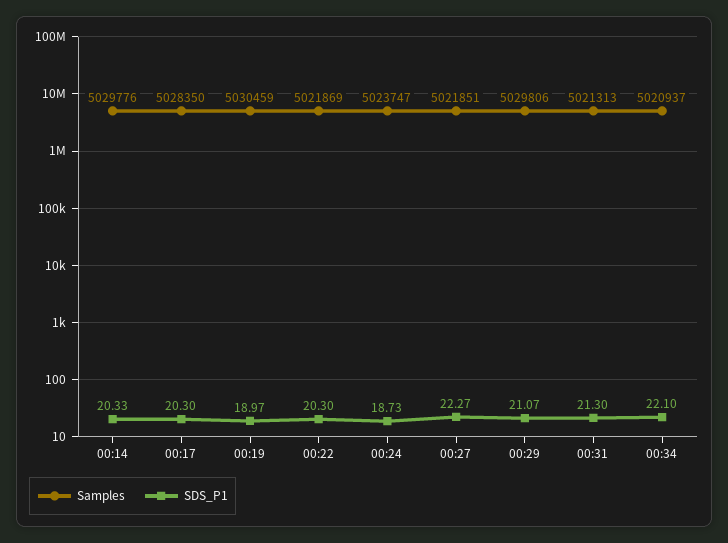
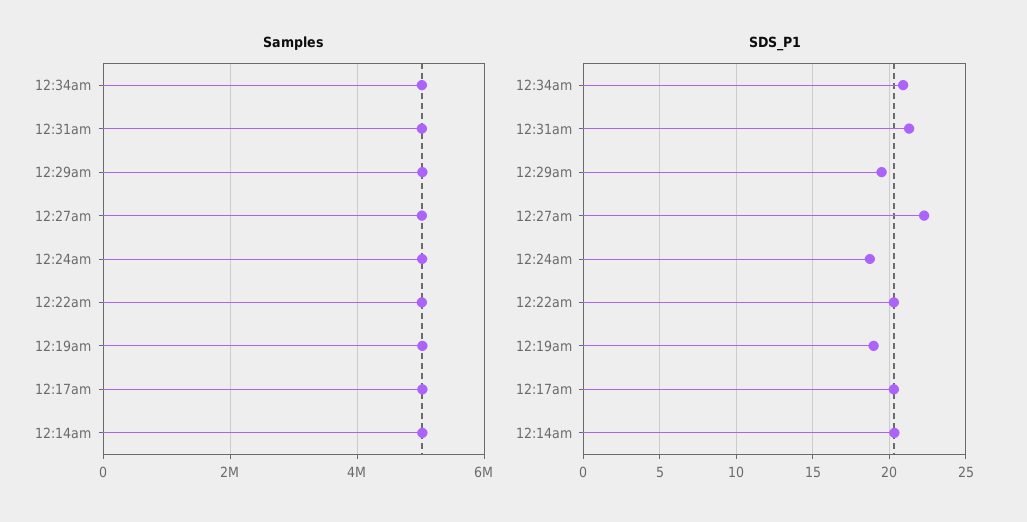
SDS_P1, 00:29: 21.07 -> 19.5
SDS_P1, 00:34: 22.1 -> 21

